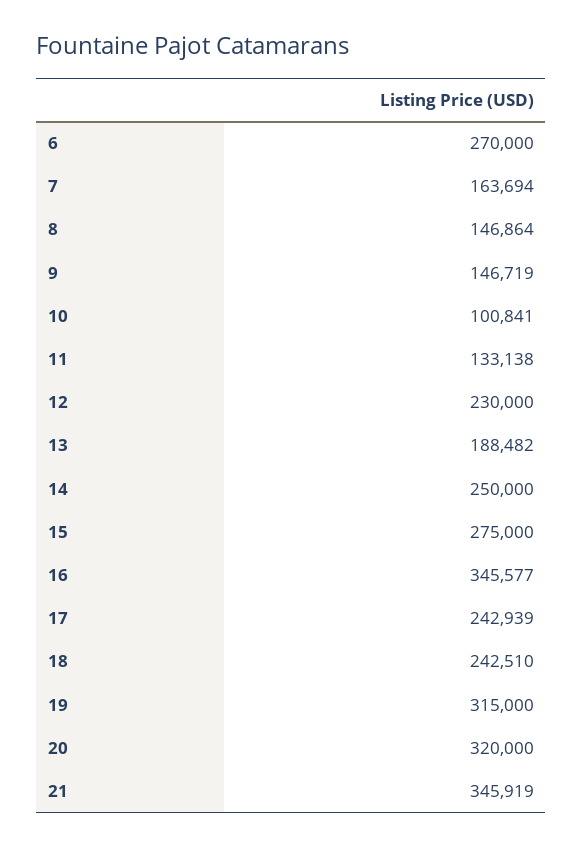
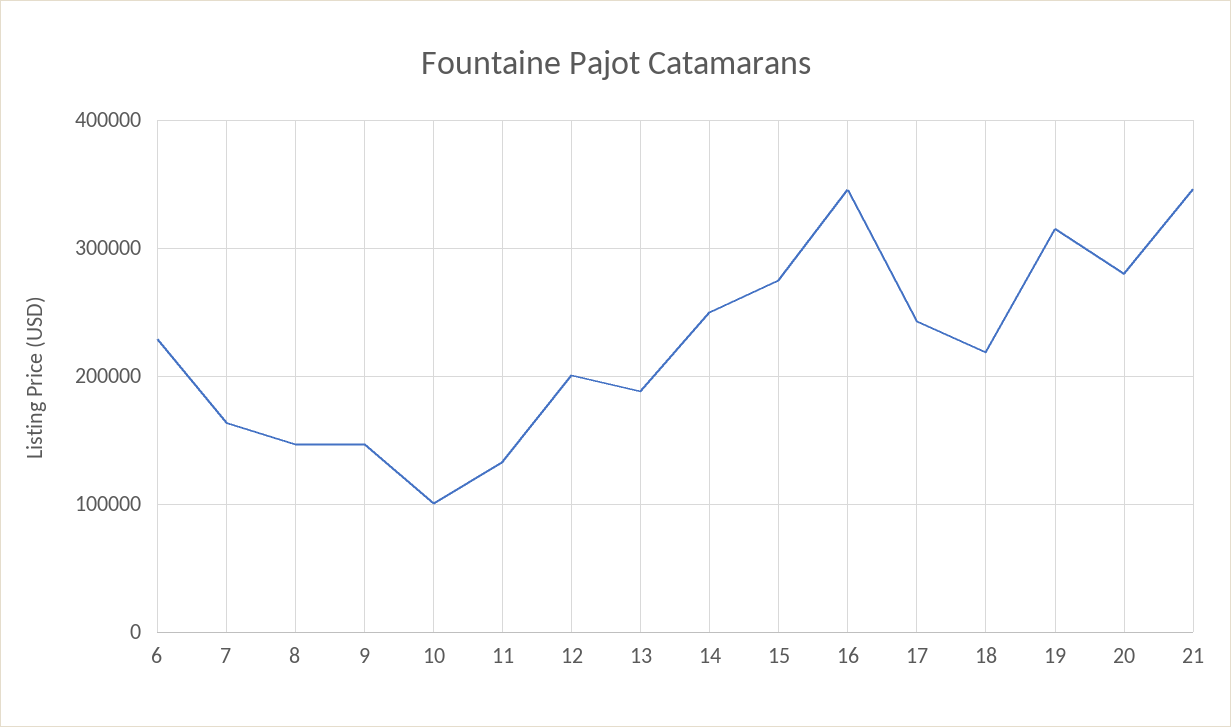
6: 270000 -> 230000
12: 230000 -> 200000
18: 242510 -> 220000
20: 320000 -> 280000

